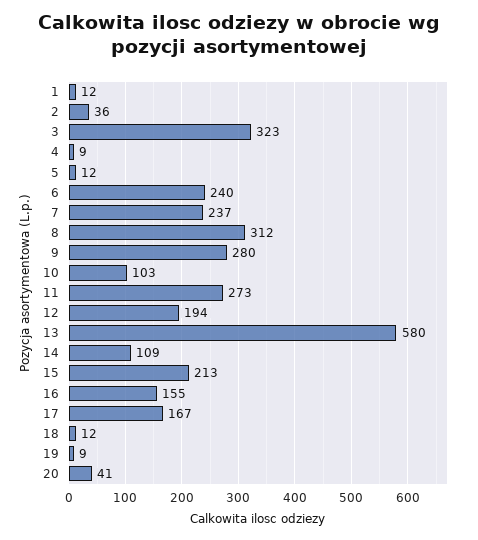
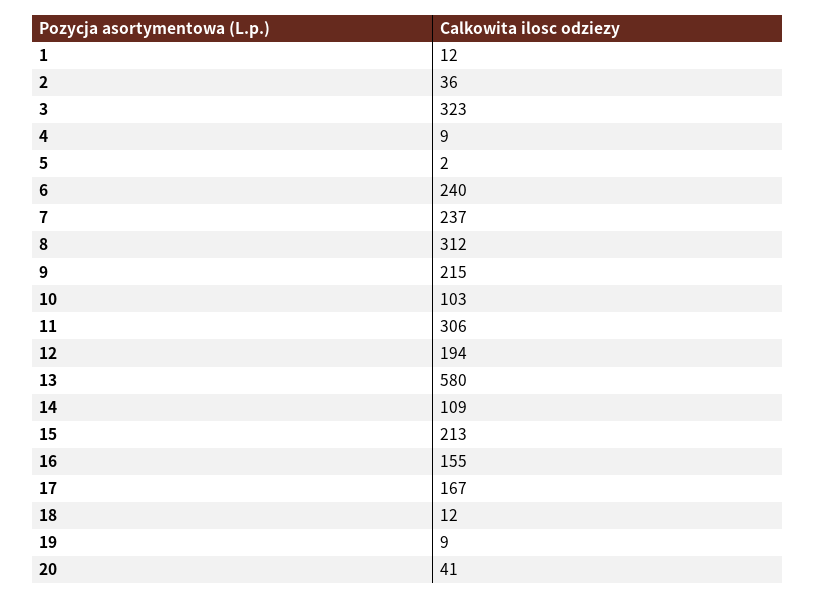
5: 12 -> 2
9: 280 -> 215
11: 273 -> 306

